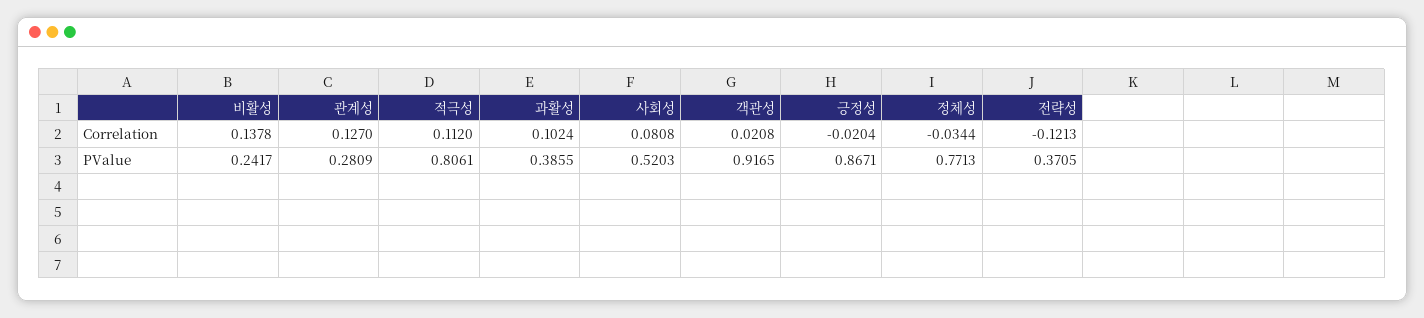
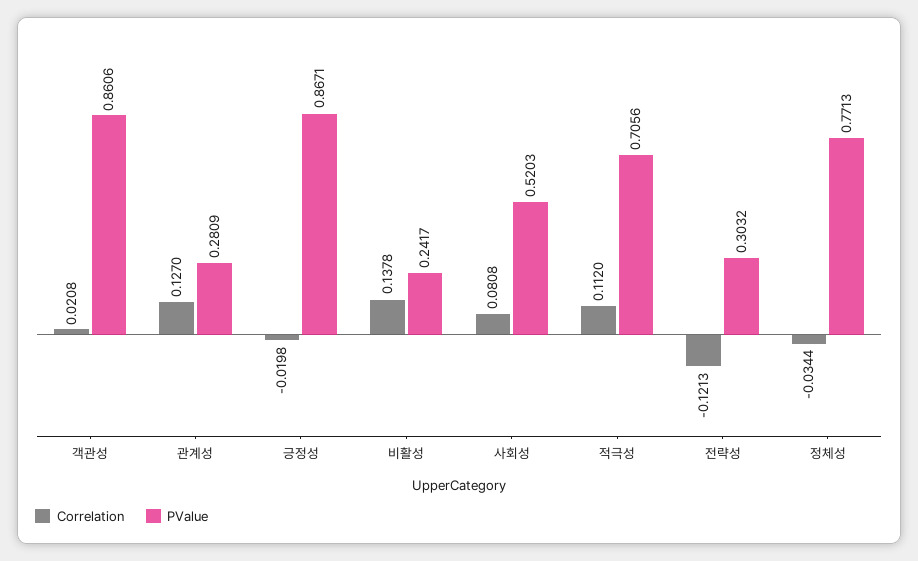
Correlation, 과활성: 0.1024 -> none
Correlation, 긍정성: -0.0204 -> -0.0198
PValue, 적극성: 0.8061 -> 0.7056
PValue, 과활성: 0.3855 -> none
PValue, 객관성: 0.9165 -> 0.8606
PValue, 전략성: 0.3705 -> 0.3032

